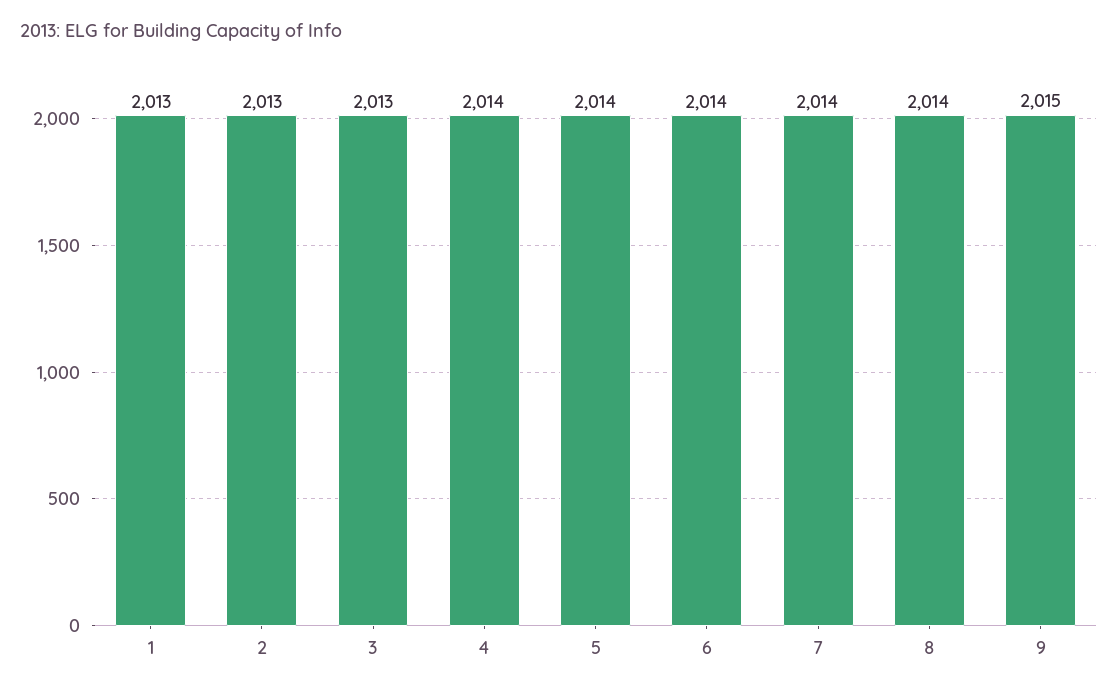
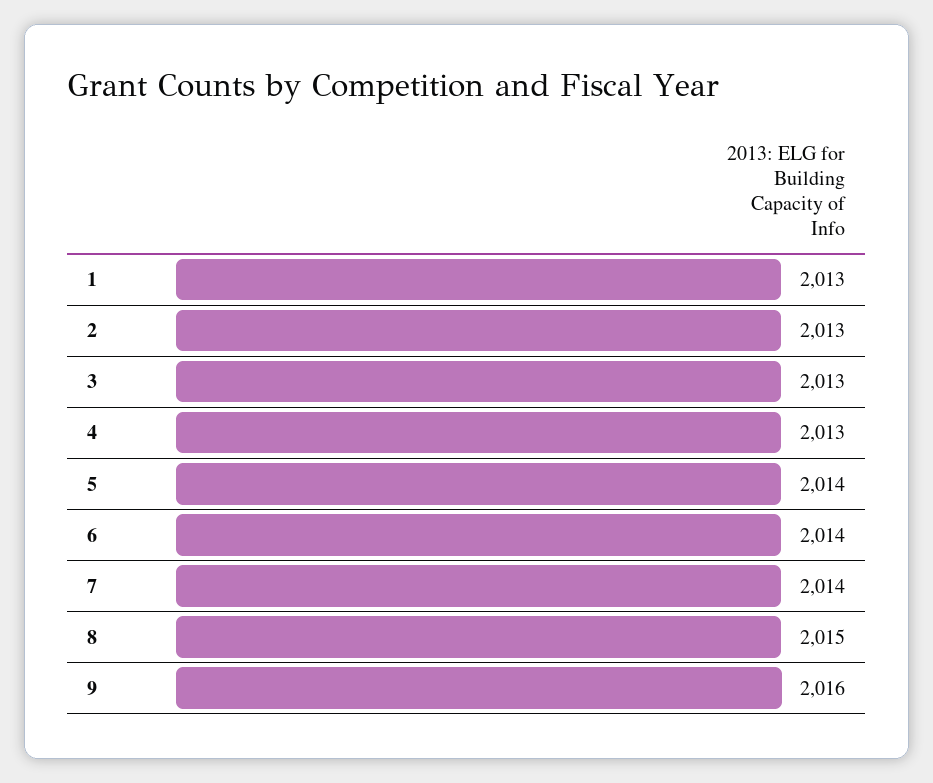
4: 2014 -> 2013
8: 2014 -> 2015
9: 2015 -> 2016

